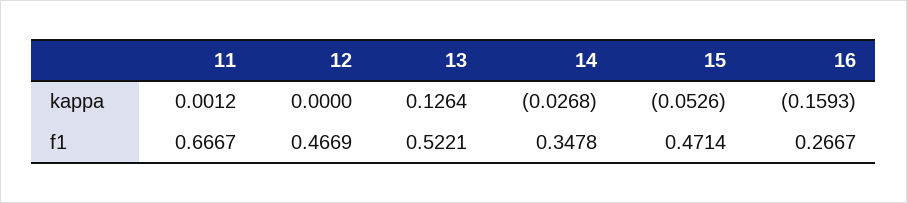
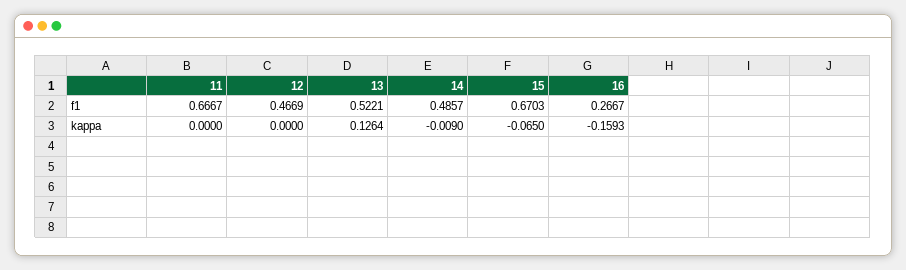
11, kappa: 0.0012 -> 0
14, kappa: -0.0268 -> -0.009
15, kappa: -0.0526 -> -0.065
14, f1: 0.3478 -> 0.4857
15, f1: 0.4714 -> 0.6703

